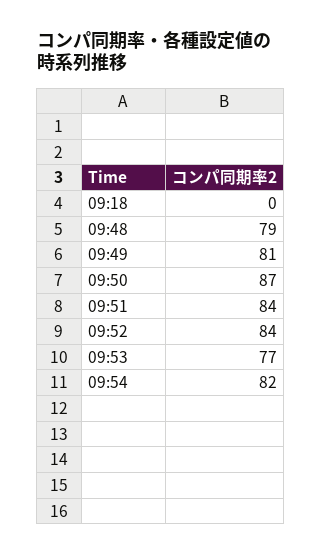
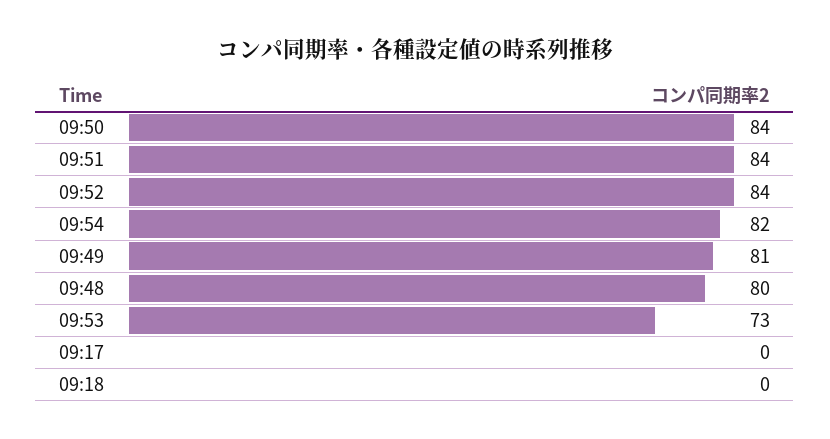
09:48: 79 -> 80
09:50: 87 -> 84
09:53: 77 -> 73
09:17: none -> 0

